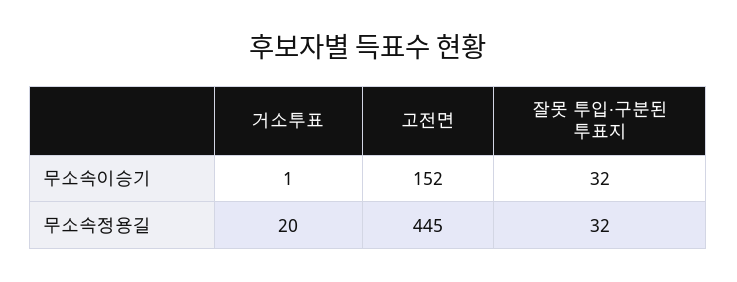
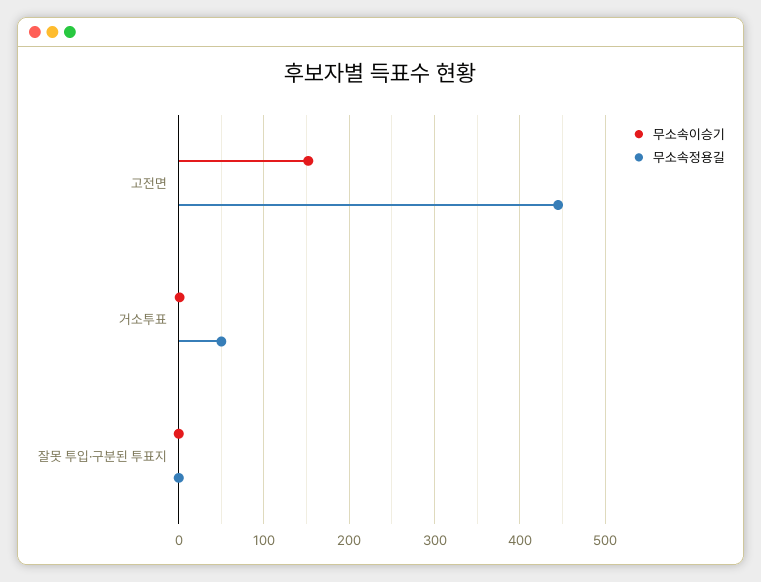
무소속이승기, 잘못 투입·구분된 투표지: 32 -> 0
무소속정용길, 거소투표: 20 -> 50
무소속정용길, 잘못 투입·구분된 투표지: 32 -> 0

